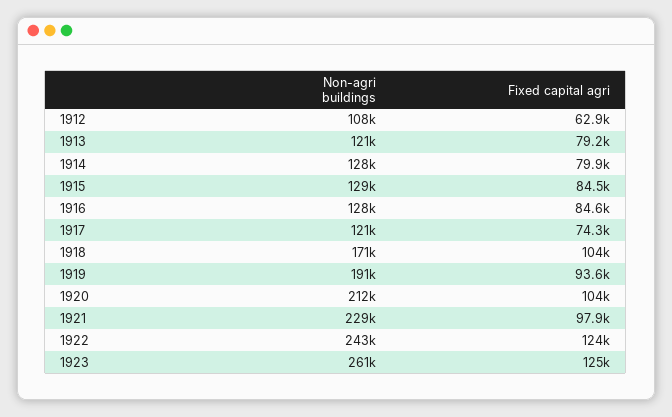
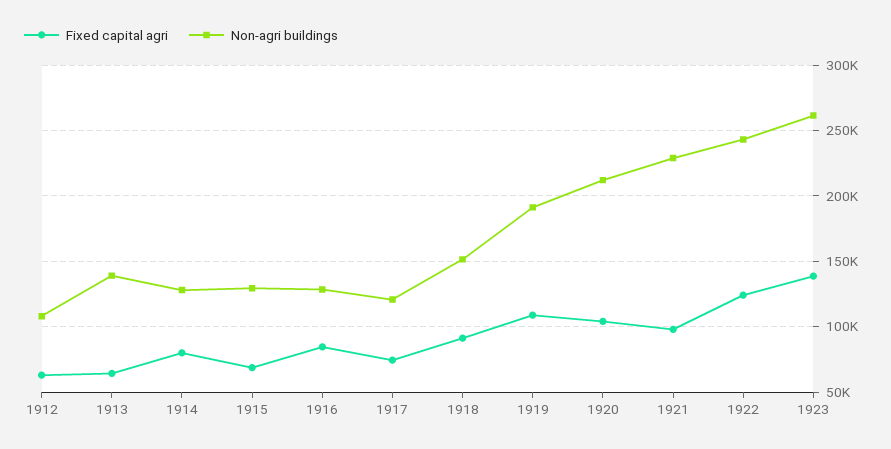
Non-agri buildings, 1913: 121000 -> 140000
Fixed capital agri, 1913: 79200 -> 65000
Fixed capital agri, 1915: 84500 -> 70000
Non-agri buildings, 1918: 171000 -> 150000
Fixed capital agri, 1918: 104000 -> 90000
Fixed capital agri, 1919: 93600 -> 110000
Fixed capital agri, 1923: 125000 -> 140000

